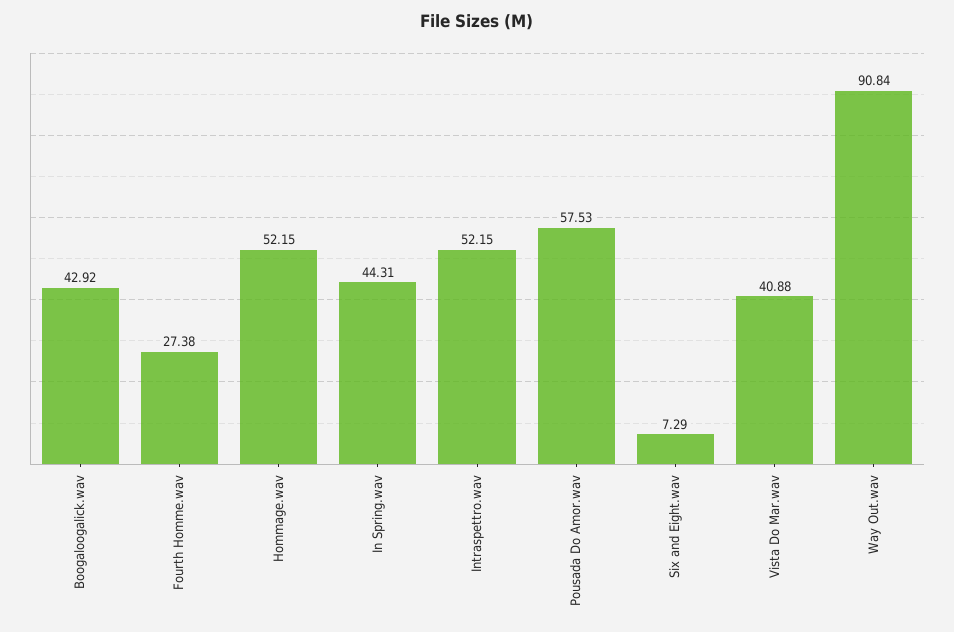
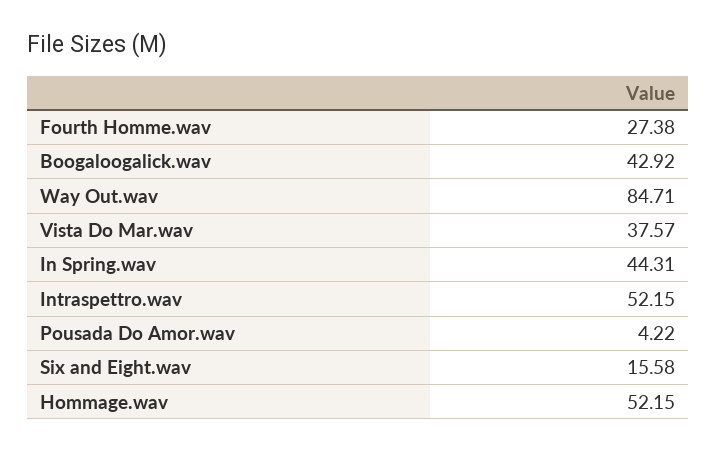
Pousada Do Amor.wav: 57.53 -> 4.22
Six and Eight.wav: 7.29 -> 15.58
Vista Do Mar.wav: 40.88 -> 37.57
Way Out.wav: 90.84 -> 84.71

